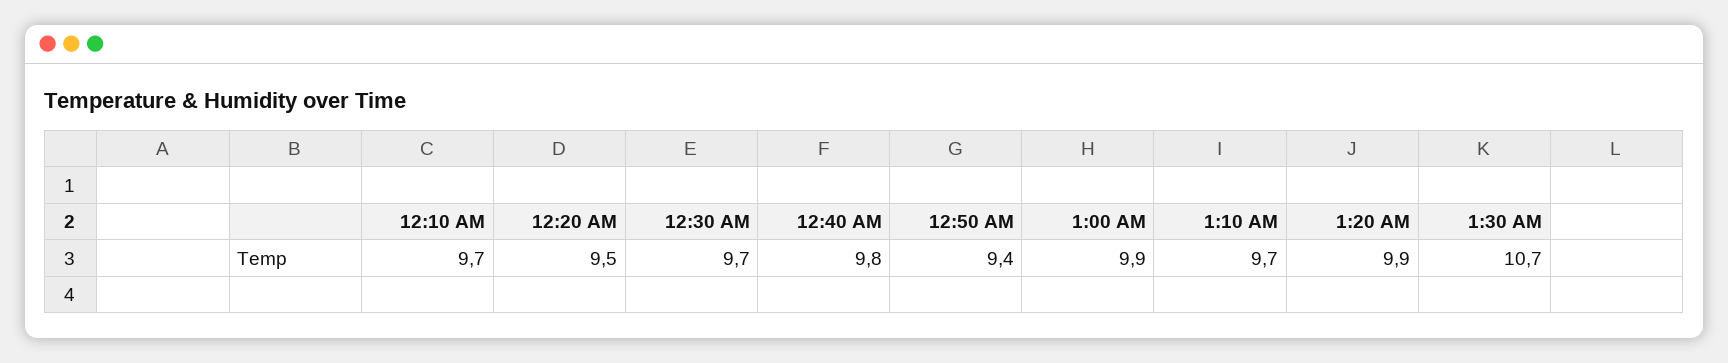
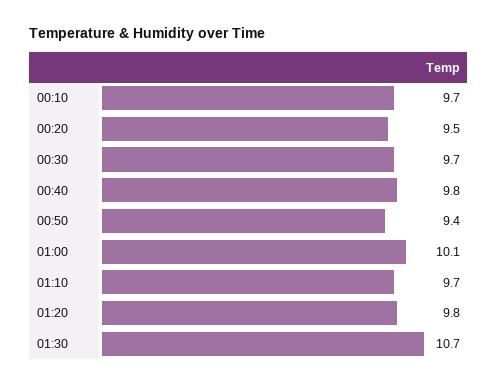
1:00 AM: 9.9 -> 10.1
1:20 AM: 9.9 -> 9.8

